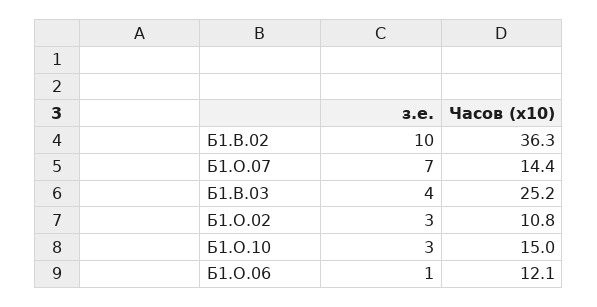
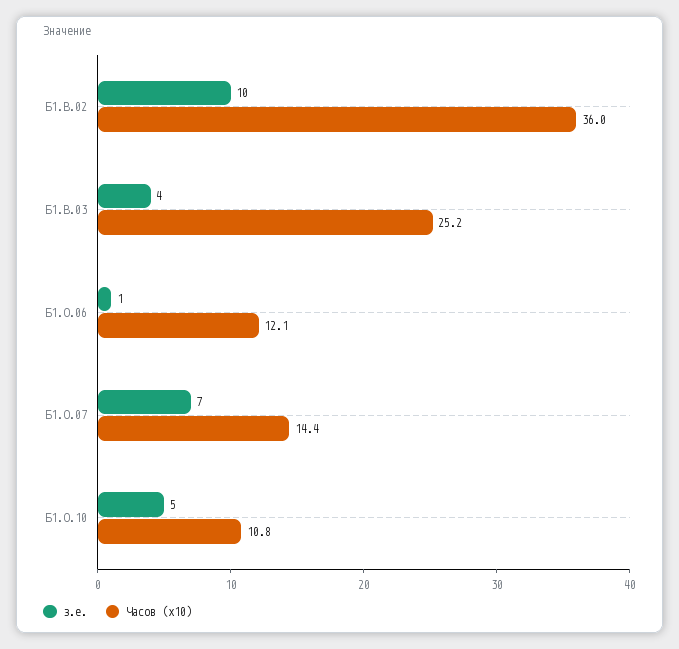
Часов (x10), Б1.В.02: 36.3 -> 36
з.е., Б1.О.02: 3 -> none
Часов (x10), Б1.О.02: 10.8 -> none
з.е., Б1.О.10: 3 -> 5
Часов (x10), Б1.О.10: 15 -> 10.8

